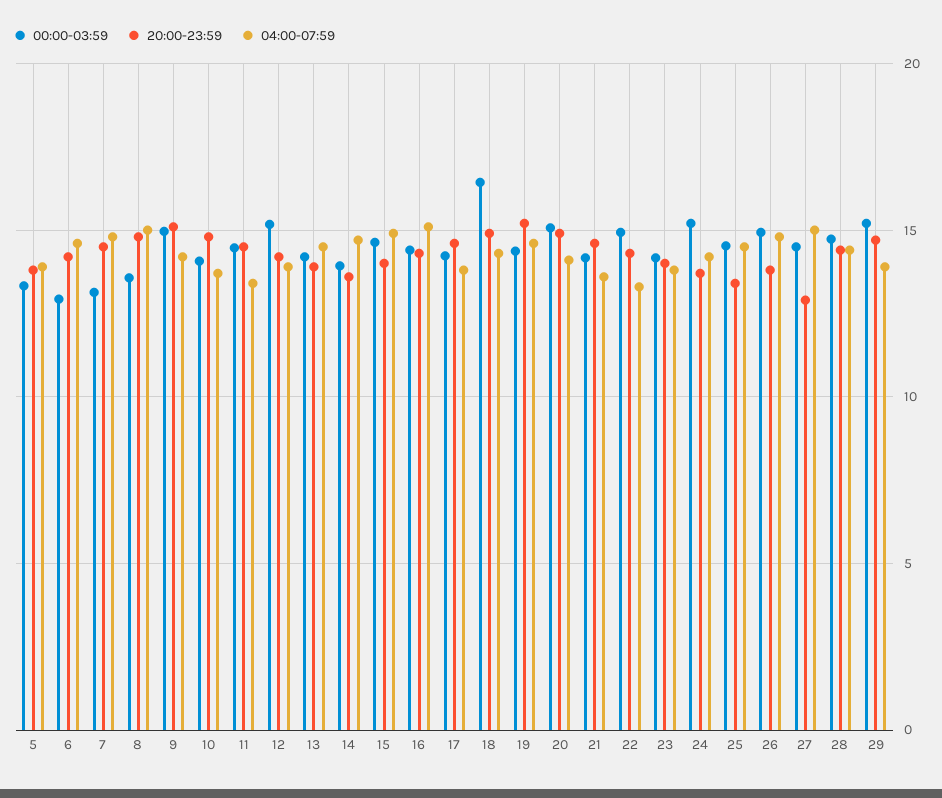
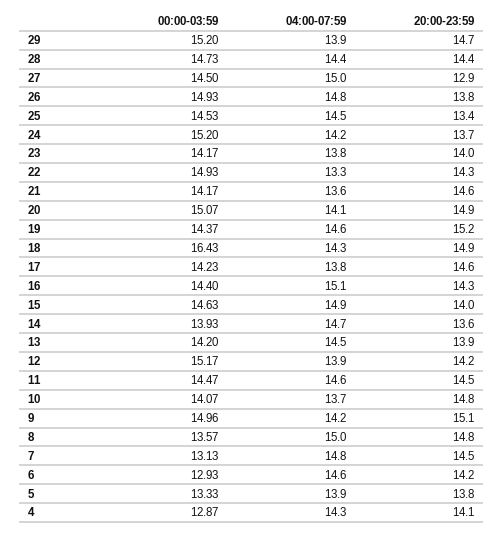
04:00-07:59, 11: 13.5 -> 14.6
00:00-03:59, 4: none -> 12.87
04:00-07:59, 4: none -> 14.3
20:00-23:59, 4: none -> 14.1

